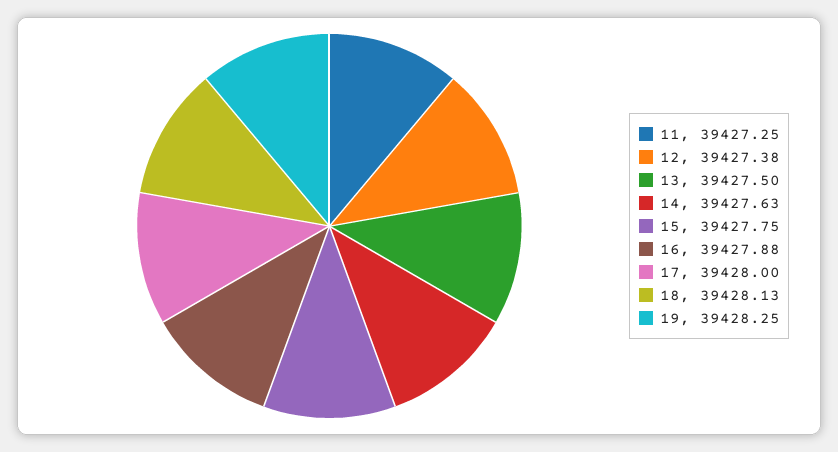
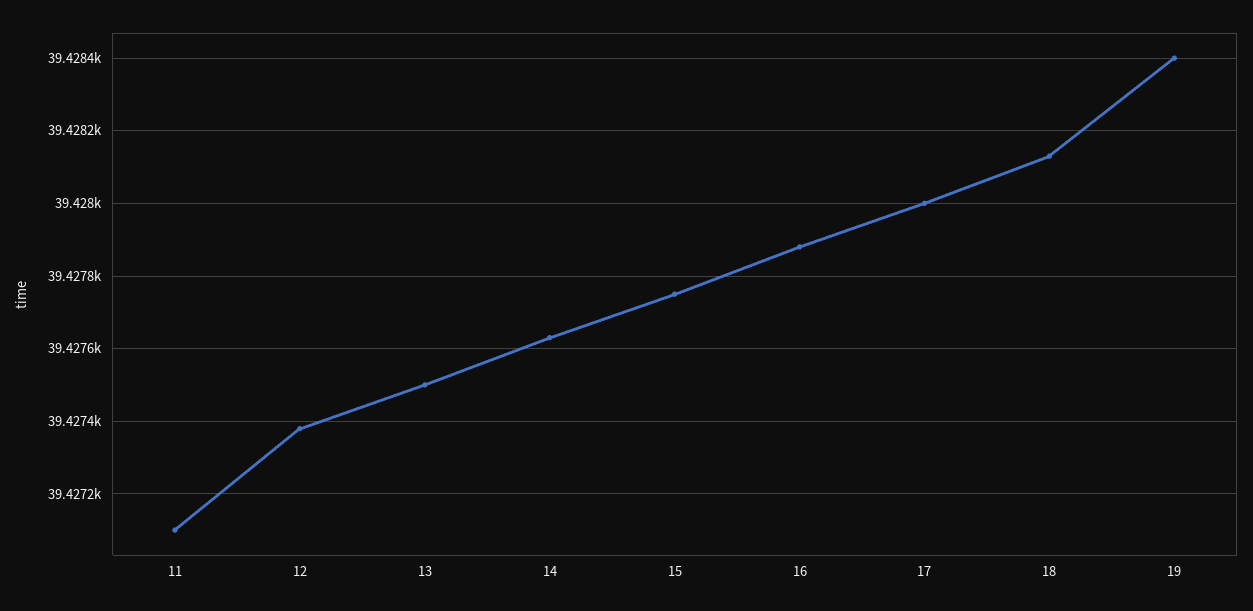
11: 39427.25 -> 39427.1
19: 39428.25 -> 39428.4

